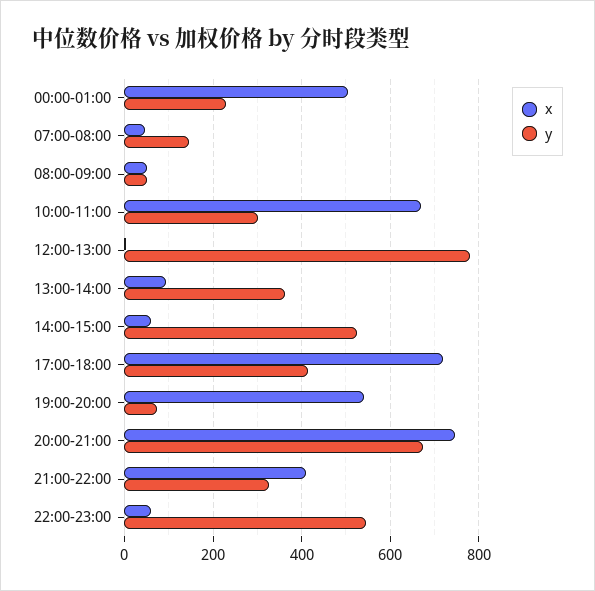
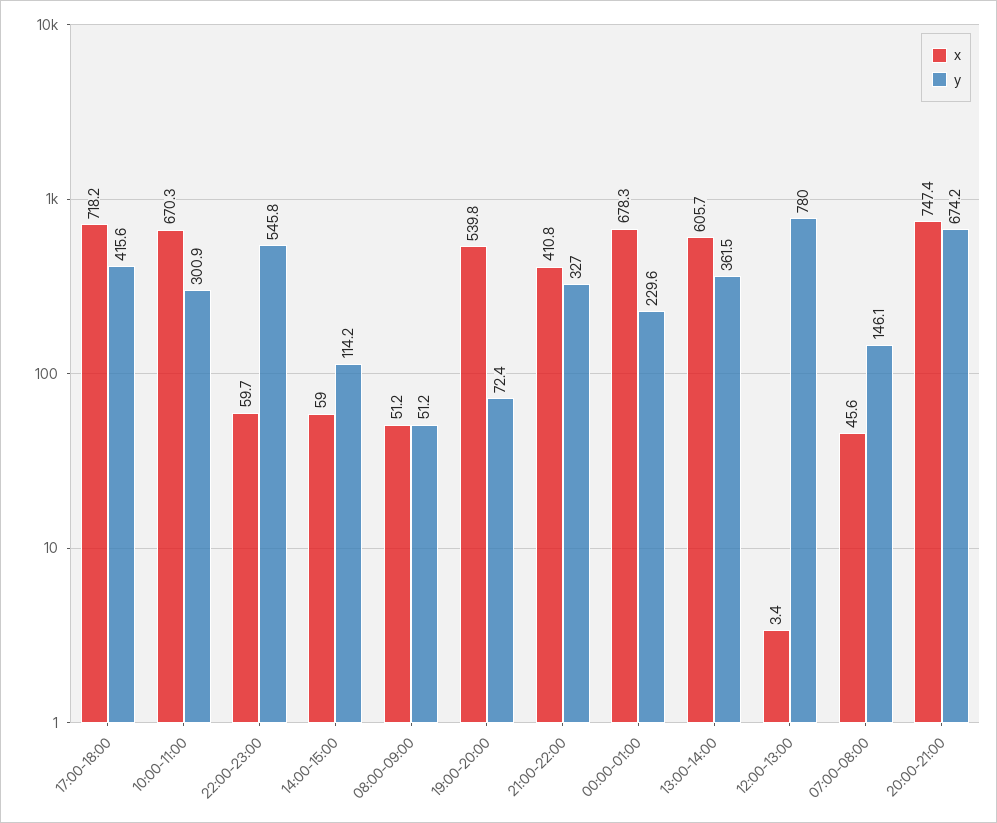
x, 00:00-01:00: 500 -> 678.3
x, 13:00-14:00: 100 -> 605.7
y, 14:00-15:00: 520 -> 114.2

